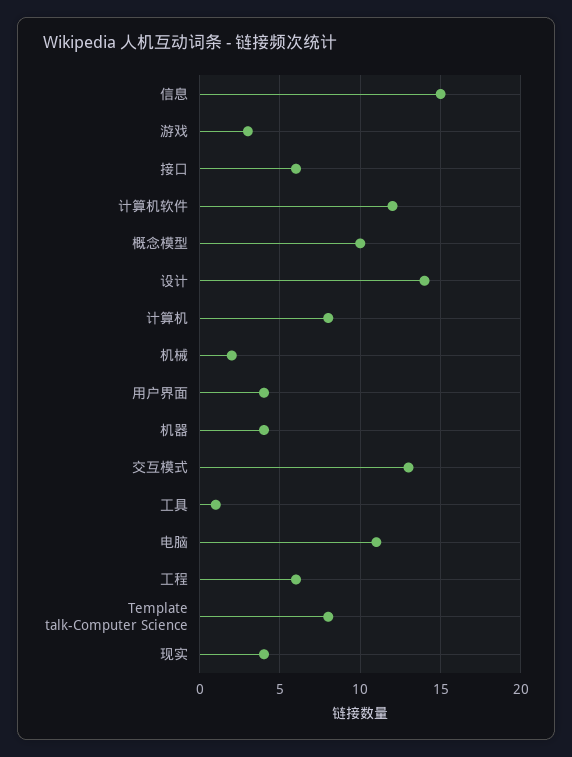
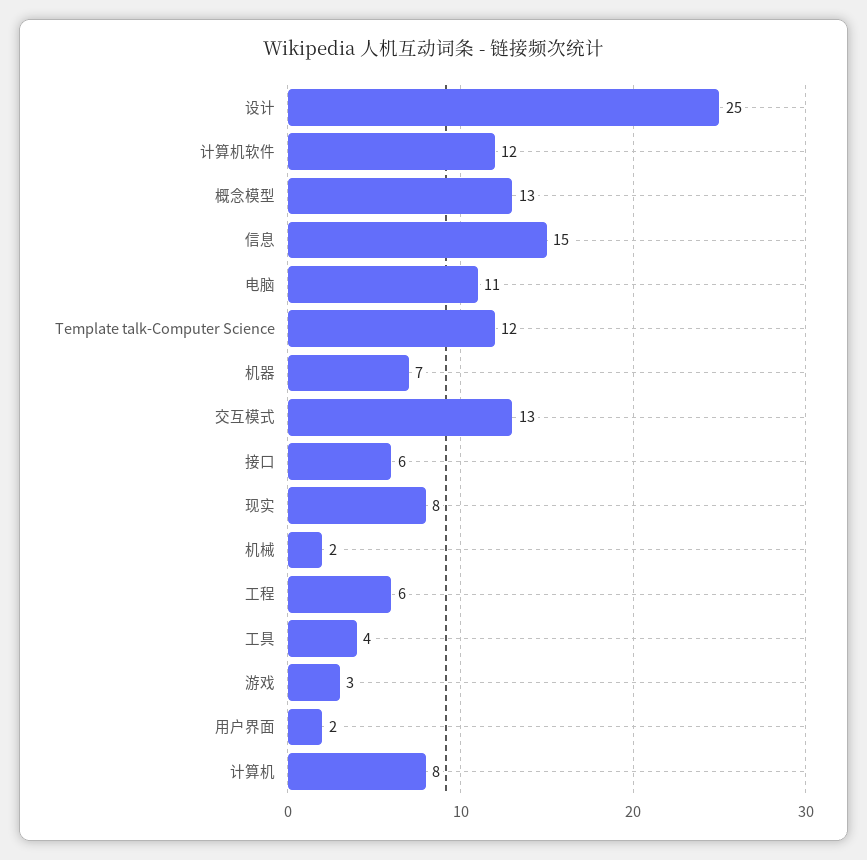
概念模型: 10 -> 13
设计: 14 -> 25
用户界面: 4 -> 2
机器: 4 -> 7
工具: 1 -> 4
Template talk-Computer Science: 8 -> 12
现实: 4 -> 8

